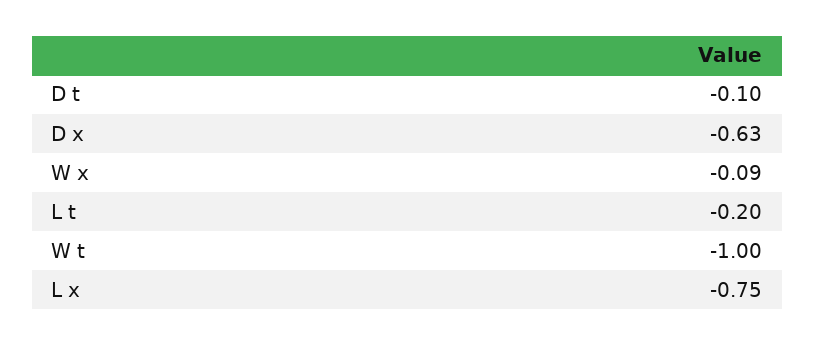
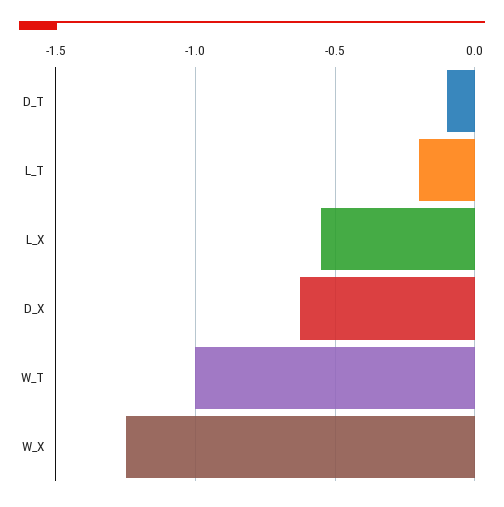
W x: -0.09 -> -1.25
L x: -0.75 -> -0.55

